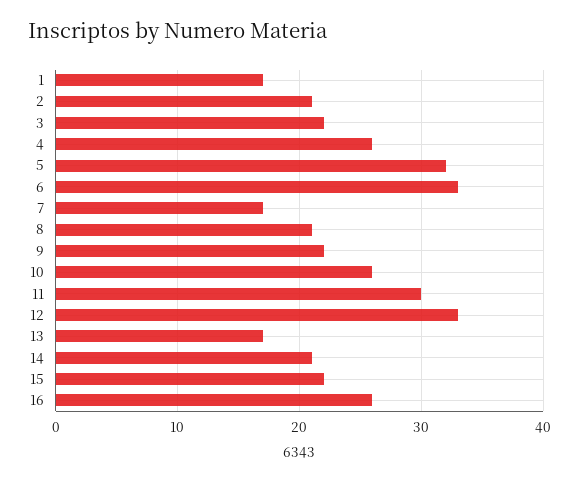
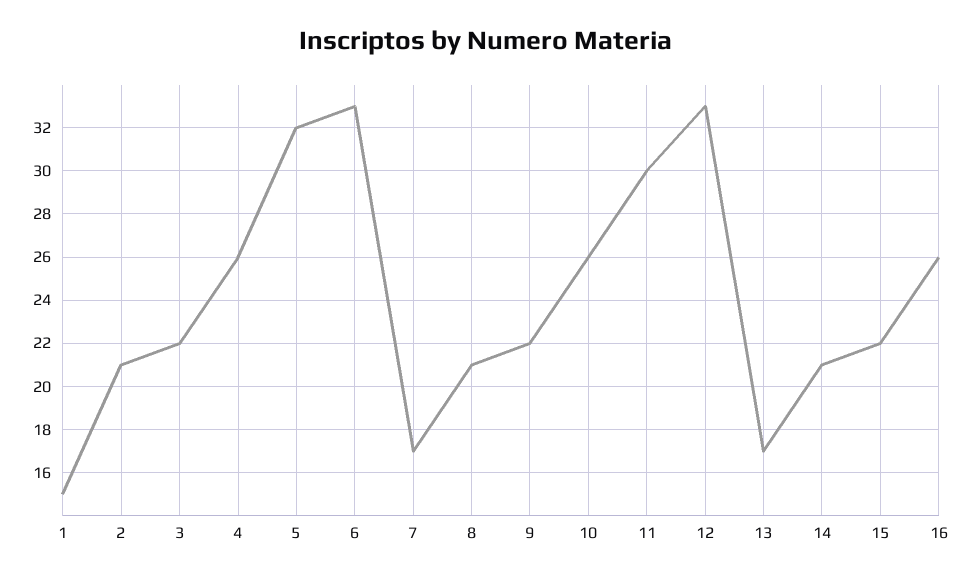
1: 17 -> 15

